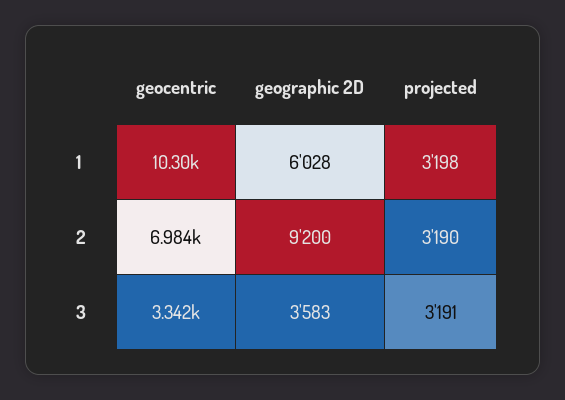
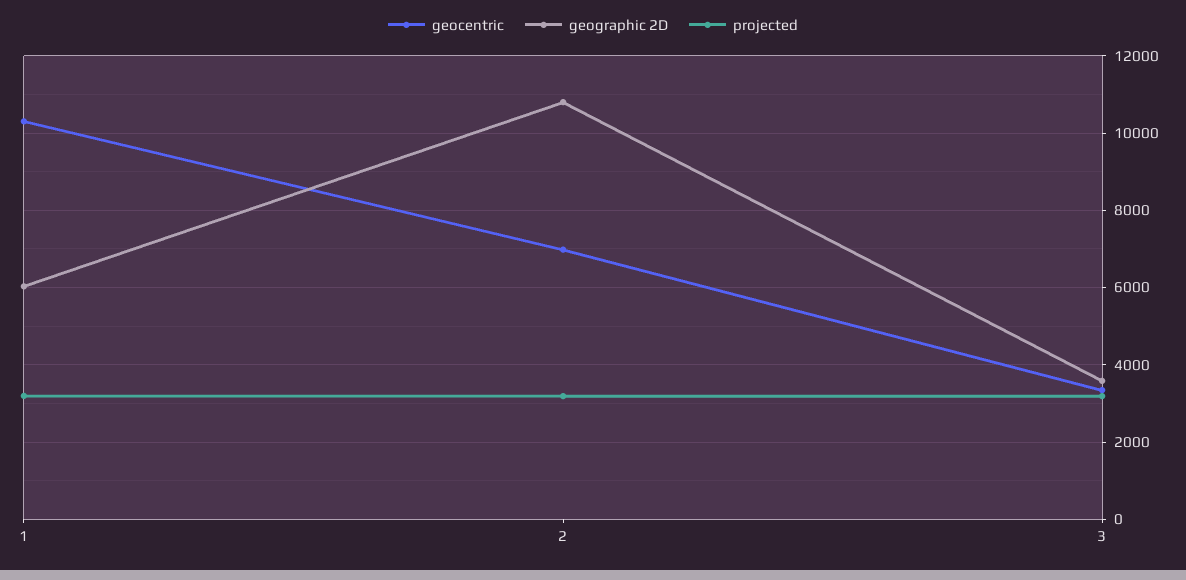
geographic 2D, 2: 9200 -> 10800

